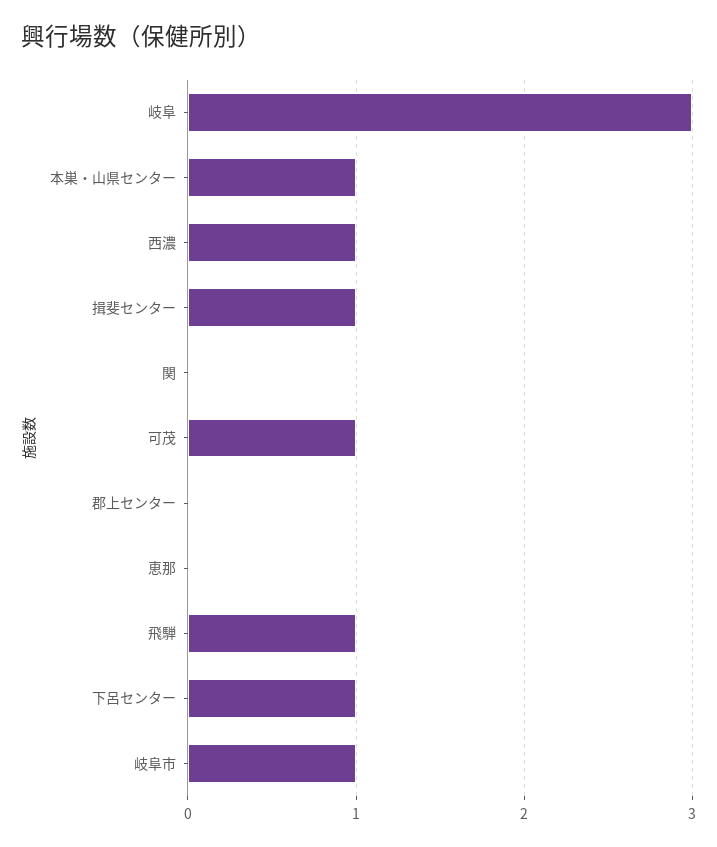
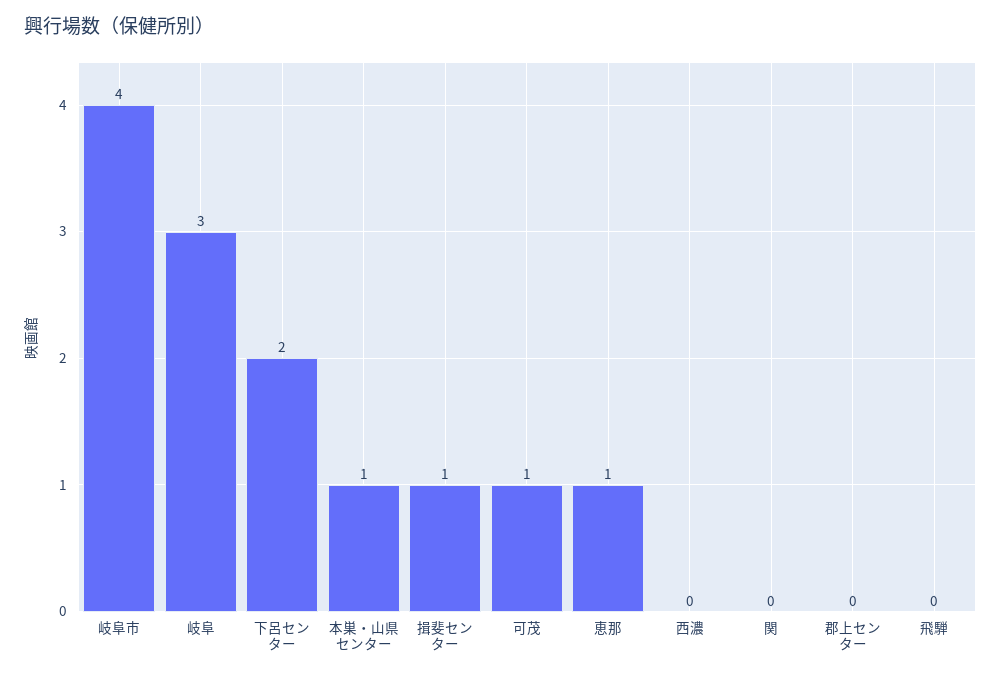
西濃: 1 -> 0
恵那: 0 -> 1
飛騨: 1 -> 0
下呂センター: 1 -> 2
岐阜市: 1 -> 4

